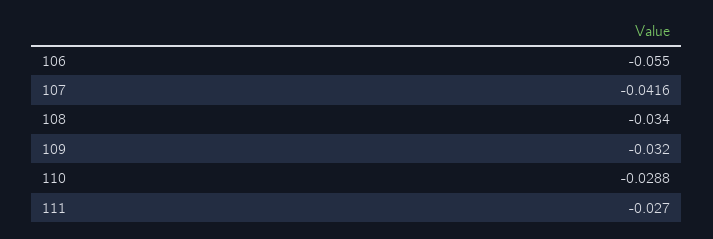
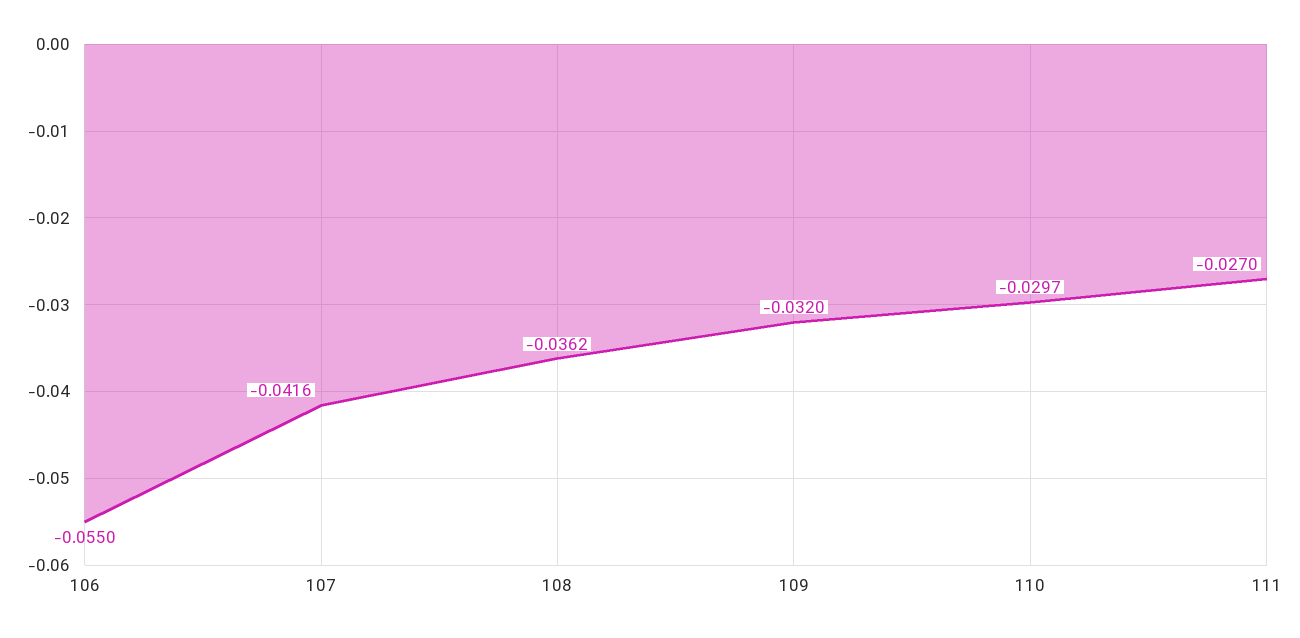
108: -0.034 -> -0.0362
110: -0.0288 -> -0.0297

